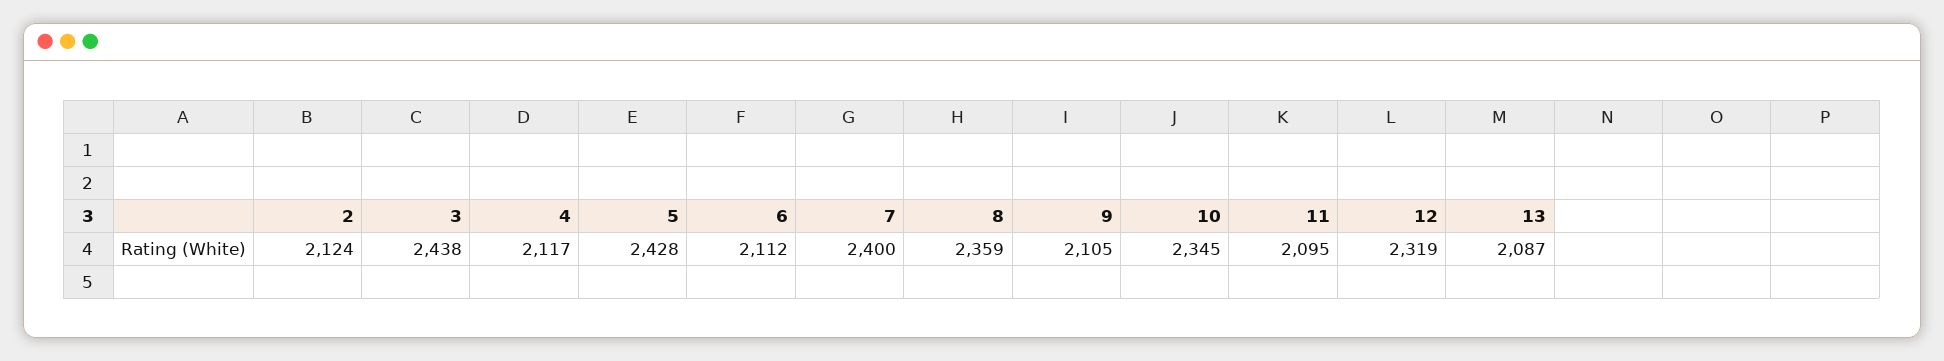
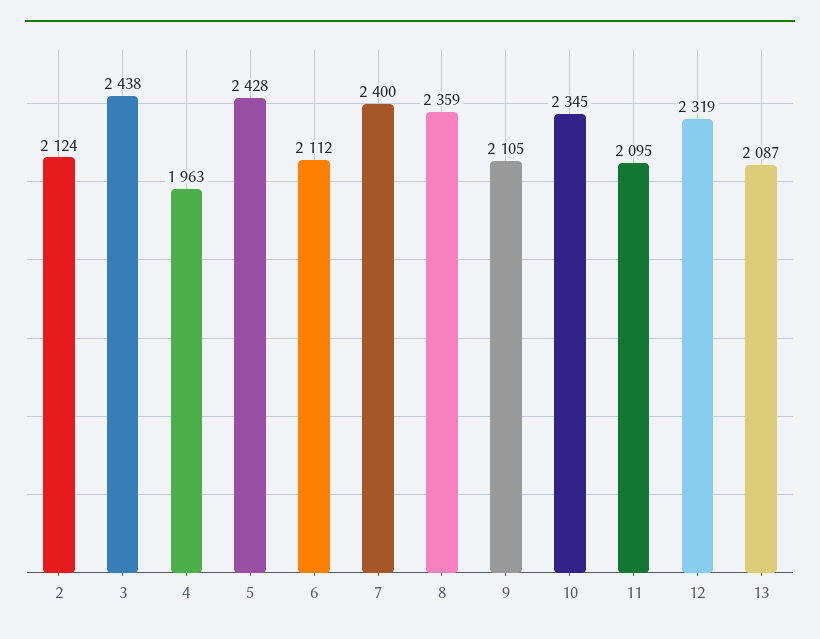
4: 2117 -> 1963

